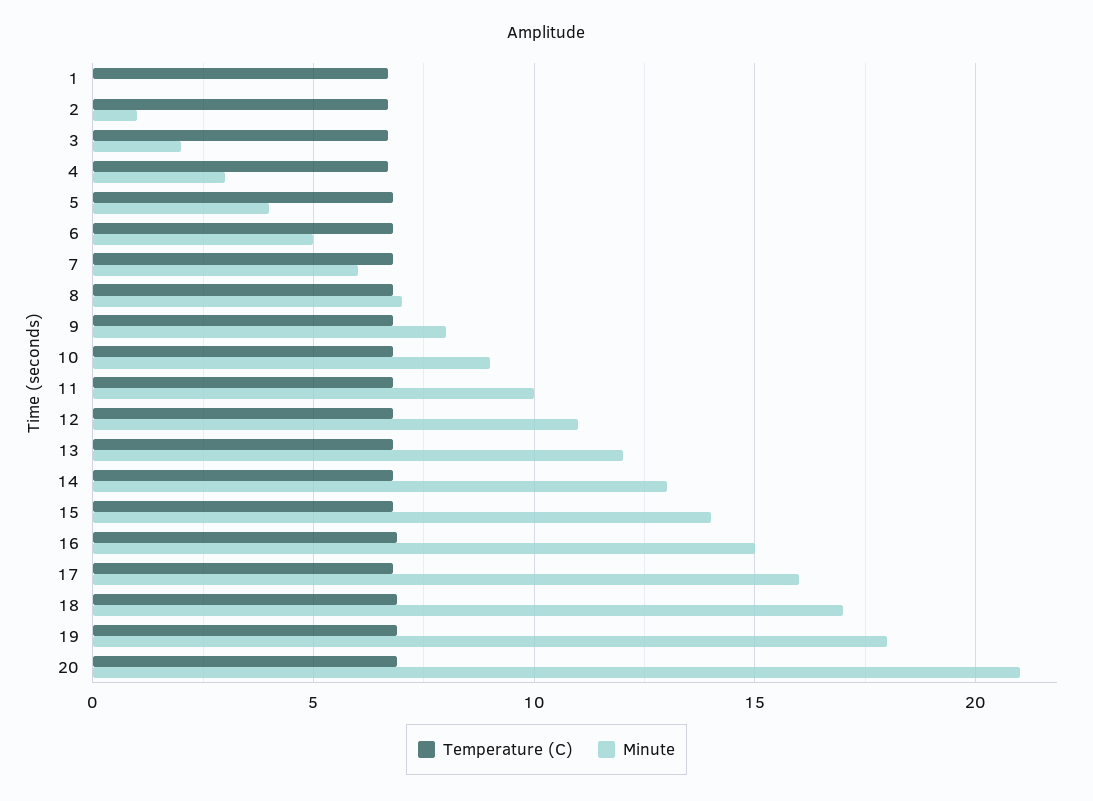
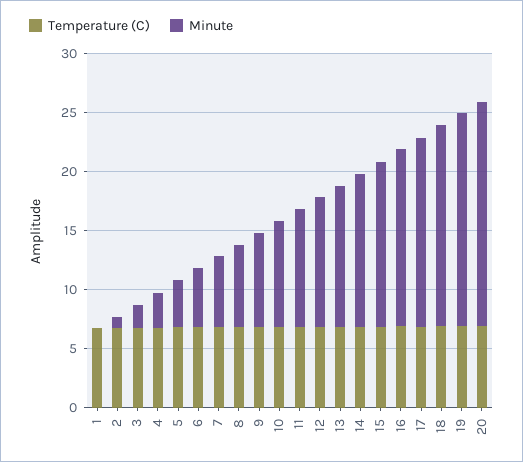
Minute, 20: 21 -> 19

